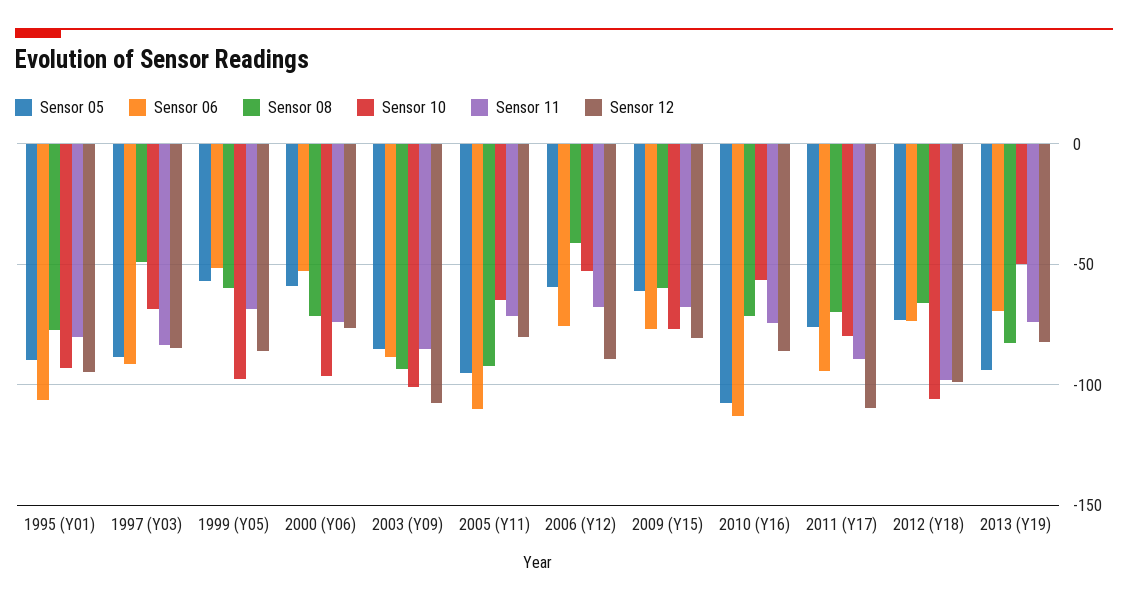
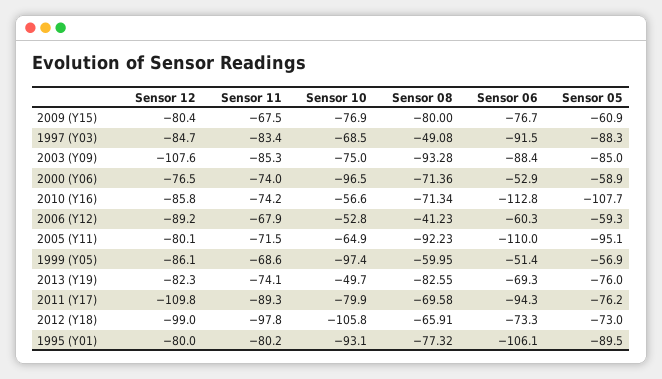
Sensor 12, 1995 (Y01): -95 -> -80
Sensor 10, 2003 (Y09): -100 -> -75
Sensor 06, 2006 (Y12): -75 -> -60.3
Sensor 08, 2009 (Y15): -60 -> -80
Sensor 05, 2013 (Y19): -95 -> -76

